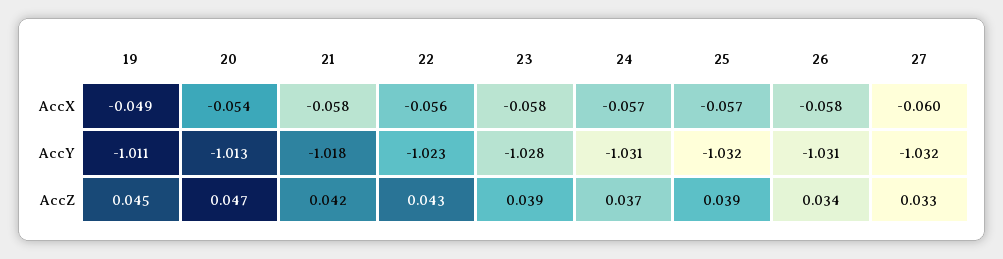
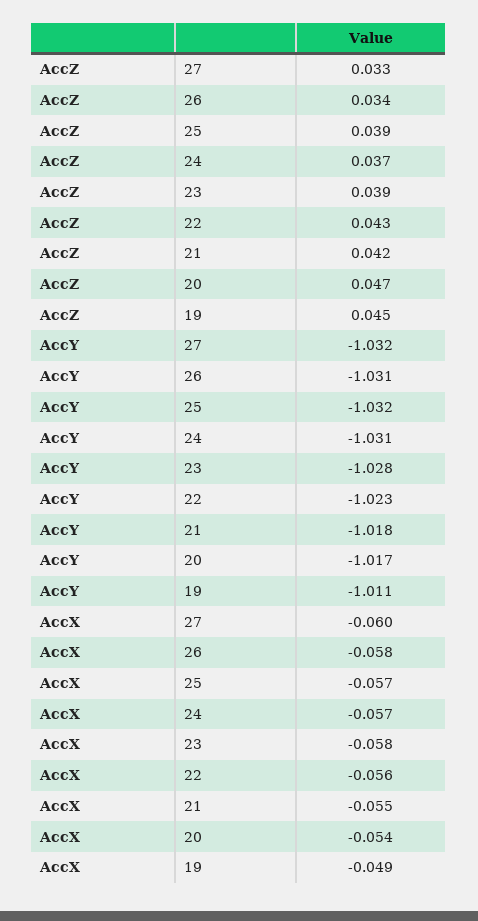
21, AccX: -0.058 -> -0.055
20, AccY: -1.013 -> -1.017

